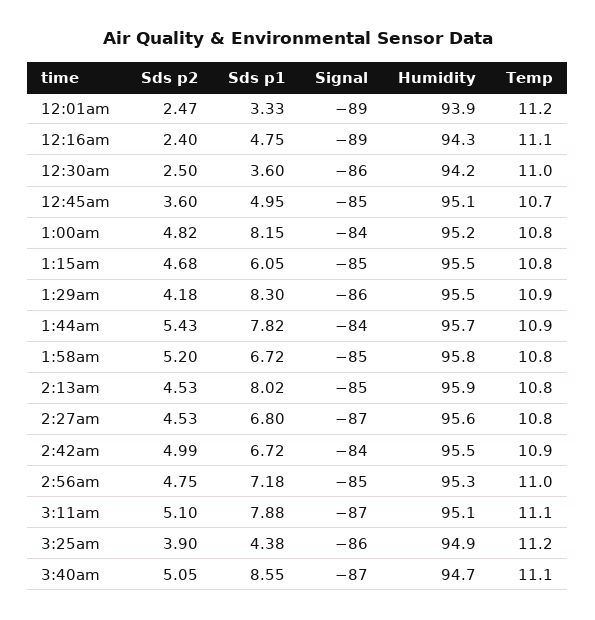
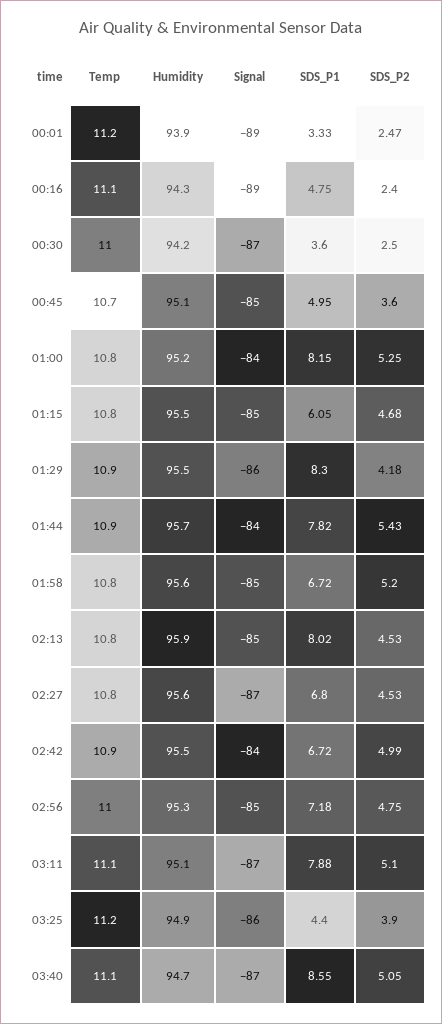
Signal, 12:30am: -86 -> -87
Sds p2, 1:00am: 4.82 -> 5.25
Humidity, 1:58am: 95.8 -> 95.6
Sds p1, 3:25am: 4.38 -> 4.4

